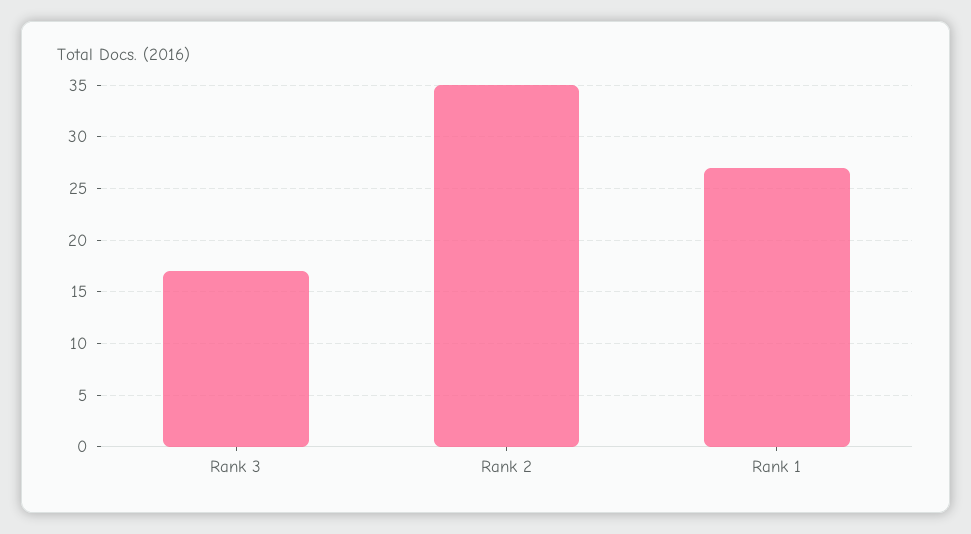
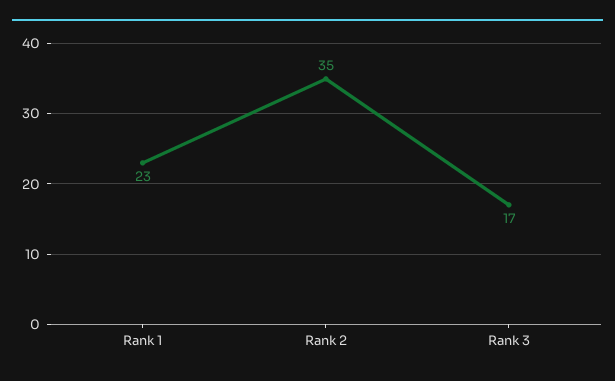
Rank 1: 27 -> 23

